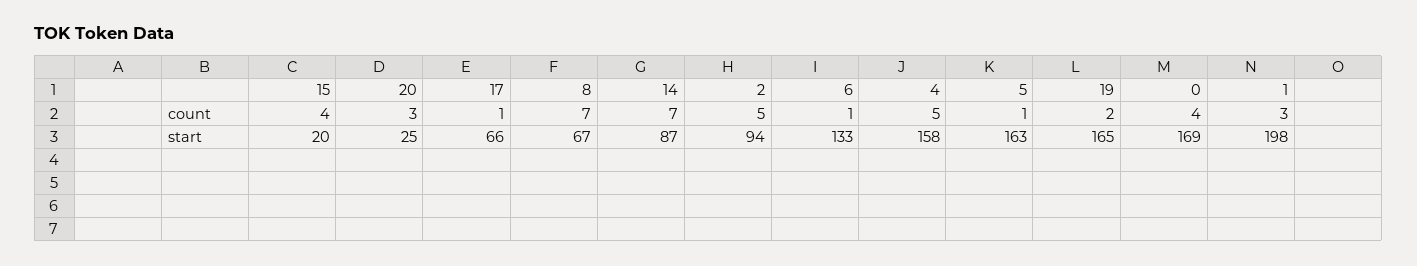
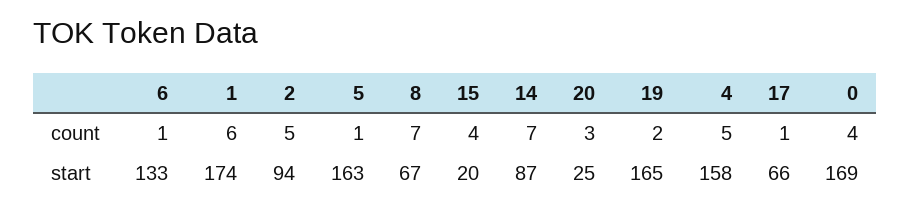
1, count: 3 -> 6
1, start: 198 -> 174

